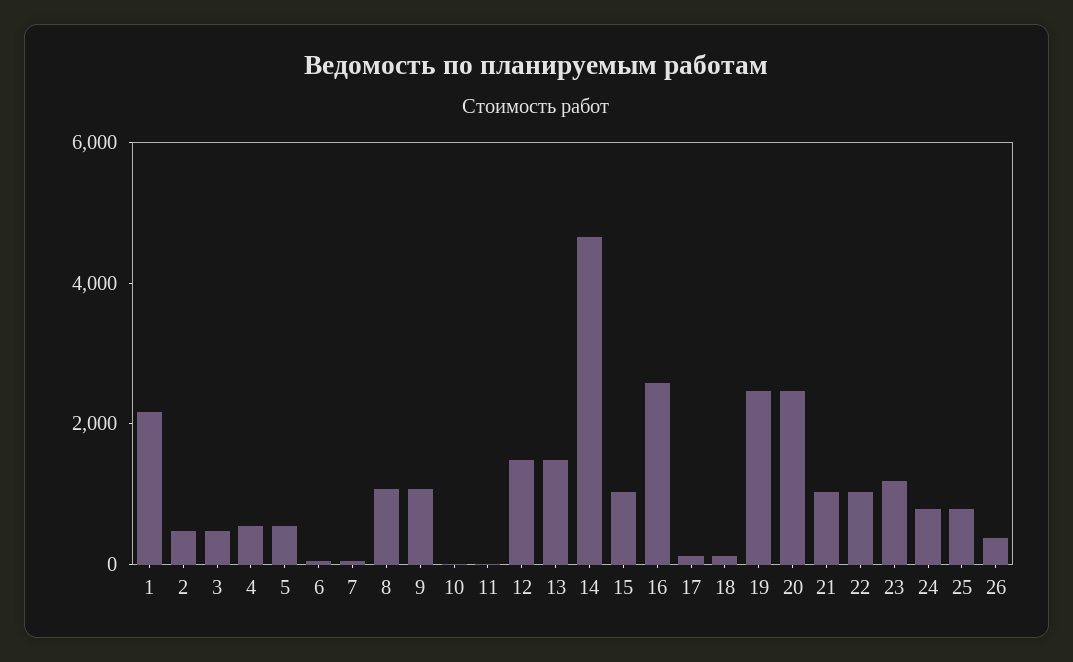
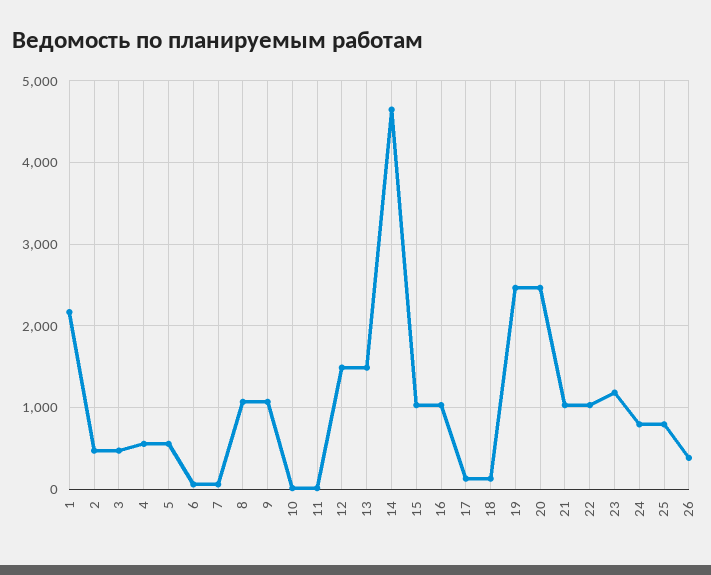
16: 2500 -> 1000

